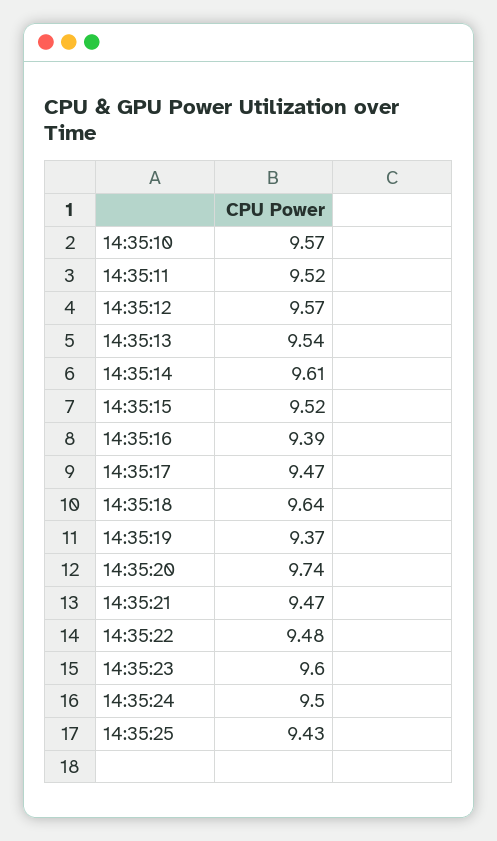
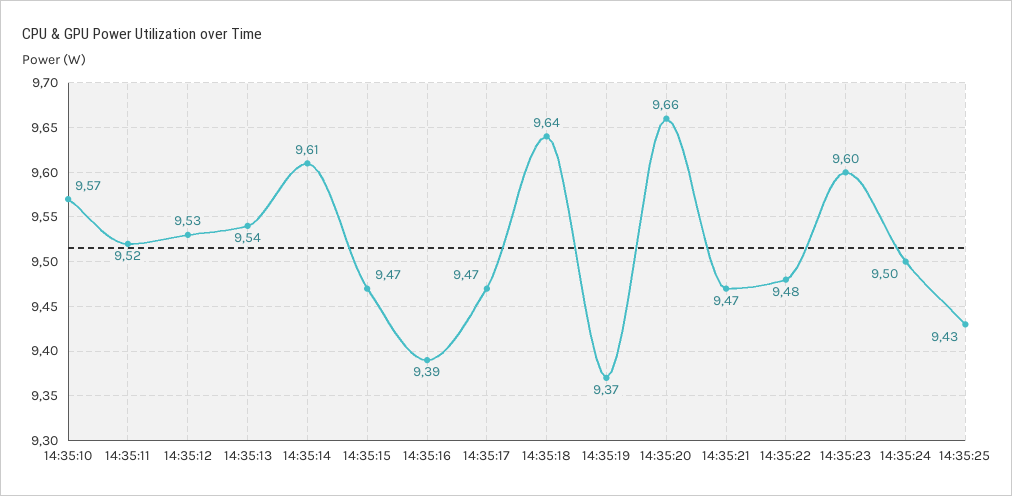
14:35:12: 9.57 -> 9.53
14:35:15: 9.52 -> 9.47
14:35:20: 9.74 -> 9.66

